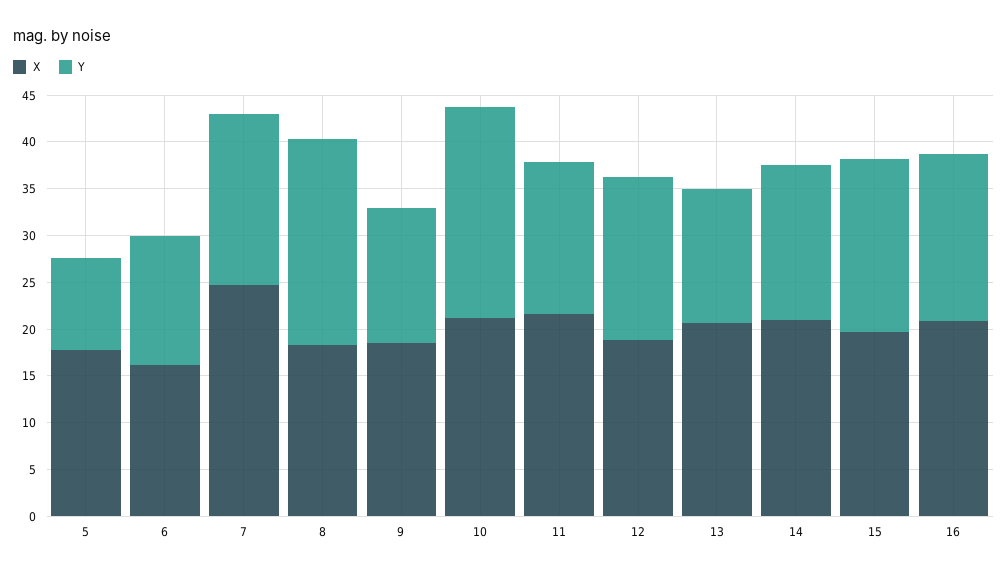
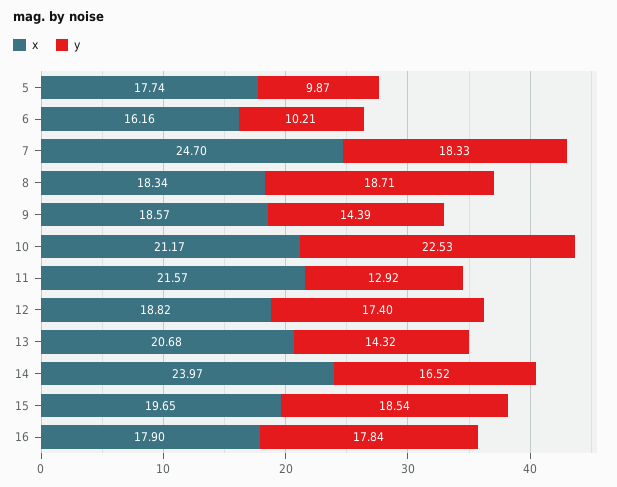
Y, 6: 14 -> 10.21
Y, 8: 22 -> 18.71
Y, 11: 16 -> 12.92
X, 14: 21 -> 23.97
X, 16: 21 -> 17.9

